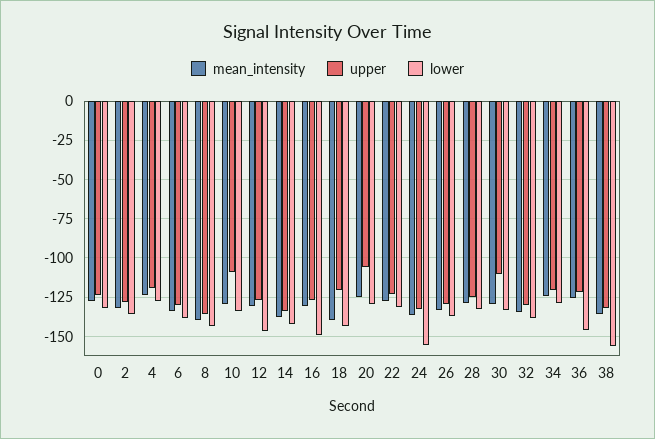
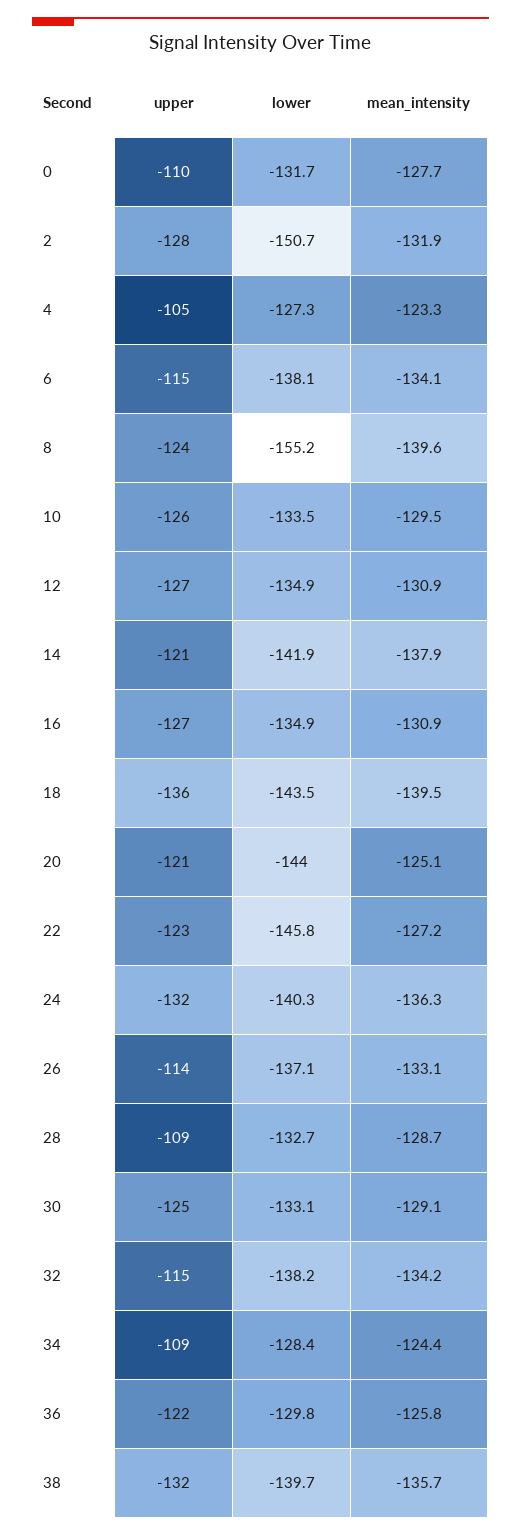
upper, 0: -125 -> -110
lower, 2: -135 -> -150.7
upper, 4: -120 -> -105
upper, 6: -130 -> -115
upper, 8: -135 -> -124
lower, 8: -145 -> -155.2
upper, 10: -110 -> -126
lower, 12: -145 -> -134.9
upper, 14: -135 -> -121
lower, 16: -150 -> -134.9
upper, 18: -120 -> -136
upper, 20: -105 -> -121
lower, 20: -130 -> -144
lower, 22: -130 -> -145.8
lower, 24: -155 -> -140.3
upper, 26: -130 -> -114
upper, 28: -125 -> -109
upper, 30: -110 -> -125
upper, 32: -130 -> -115
upper, 34: -120 -> -109
lower, 36: -145 -> -129.8
lower, 38: -155 -> -139.7

